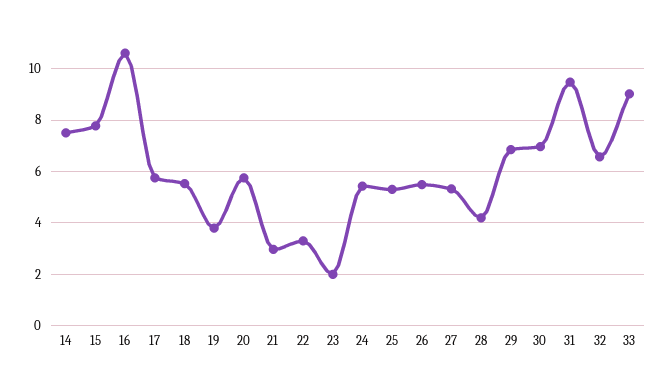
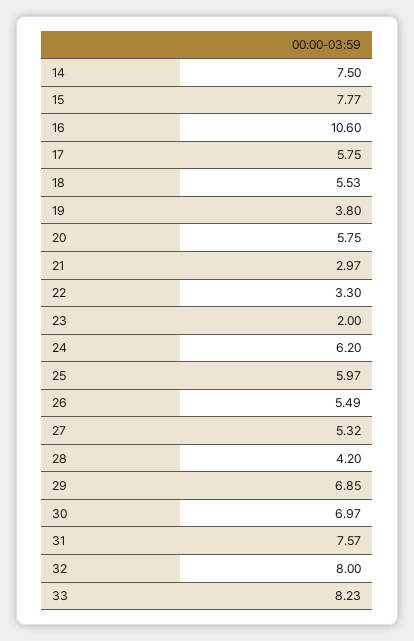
24: 5.5 -> 6.2
25: 5.25 -> 5.97
31: 9.5 -> 7.57
32: 6.5 -> 8
33: 9 -> 8.23

